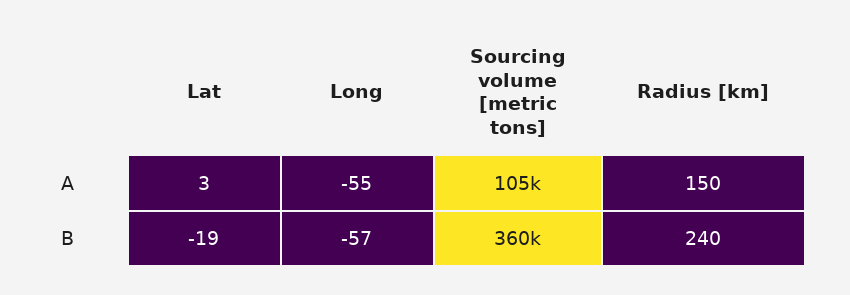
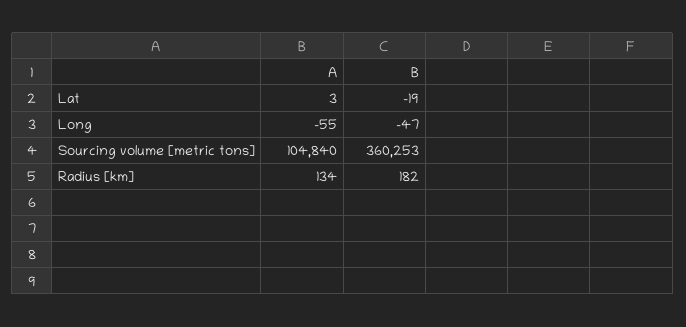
Radius [km], A: 150 -> 134
Long, B: -57 -> -47
Radius [km], B: 240 -> 182

